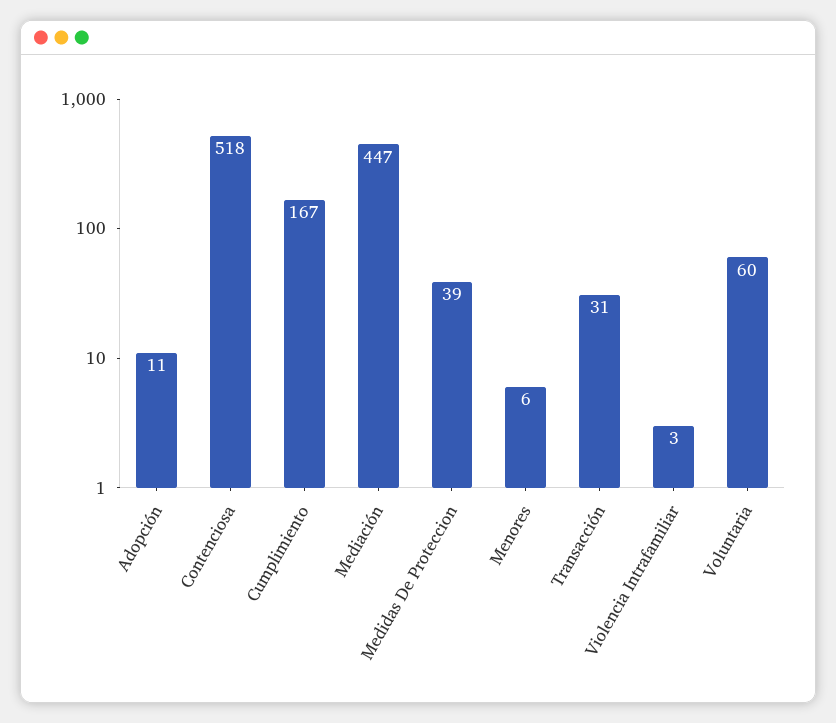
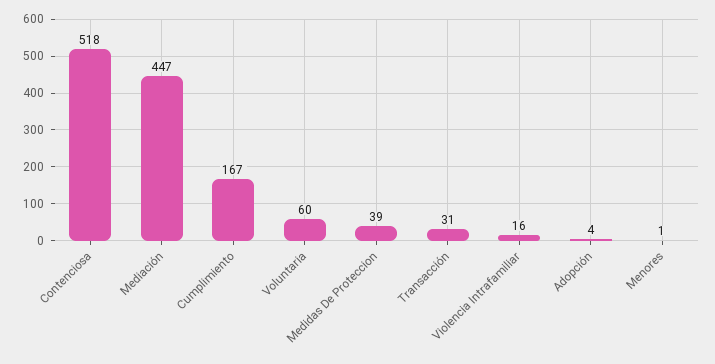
Adopción: 11 -> 4
Menores: 6 -> 1
Violencia Intrafamiliar: 3 -> 16

